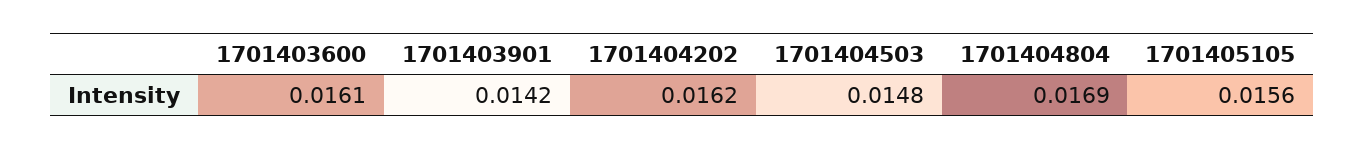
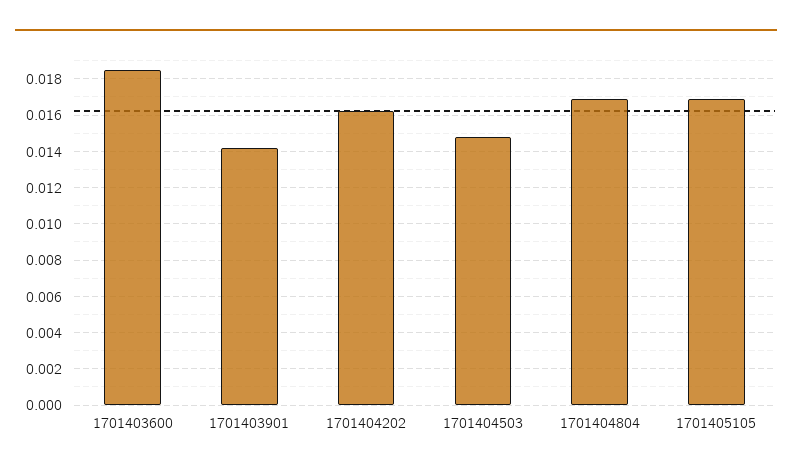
1701403600: 0.0161 -> 0.0185
1701405105: 0.0156 -> 0.017

